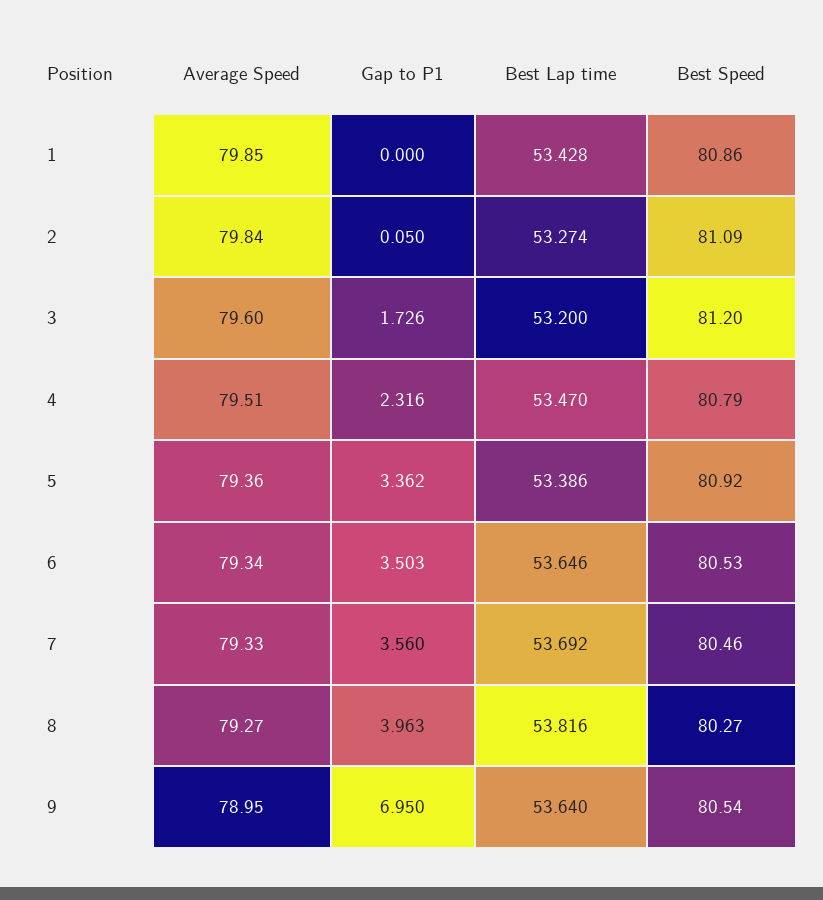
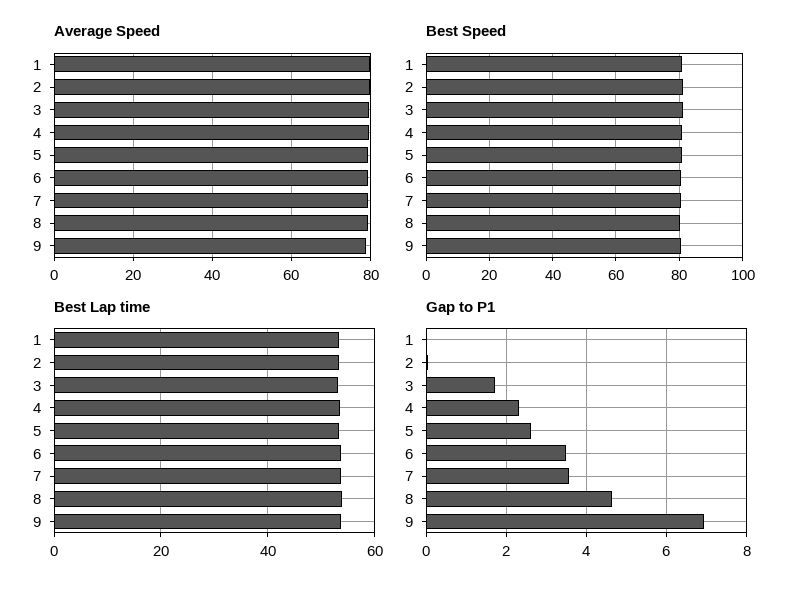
Gap to P1, 5: 3.362 -> 2.6
Gap to P1, 8: 3.963 -> 4.6

